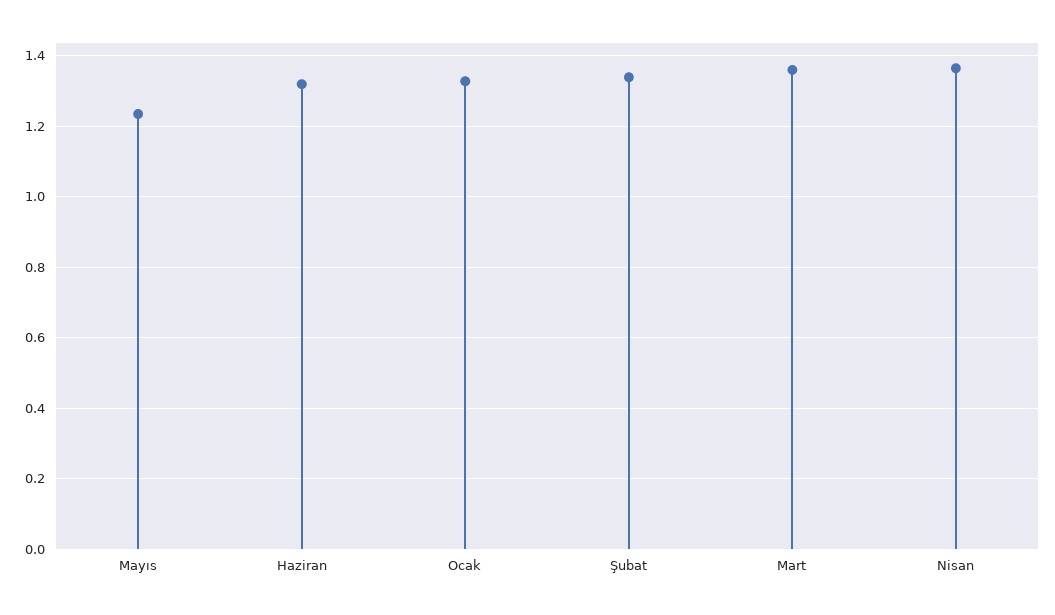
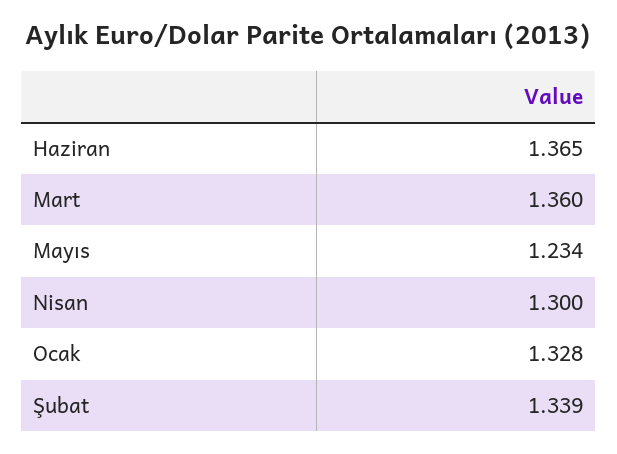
Haziran: 1.32 -> 1.365
Nisan: 1.36 -> 1.3

